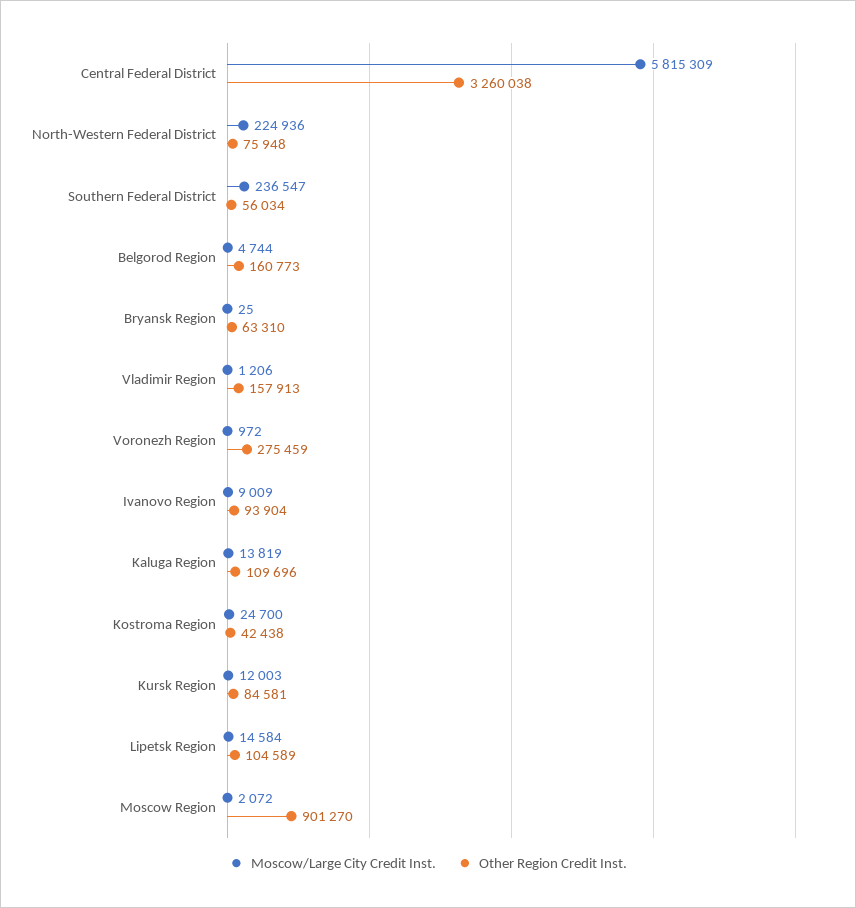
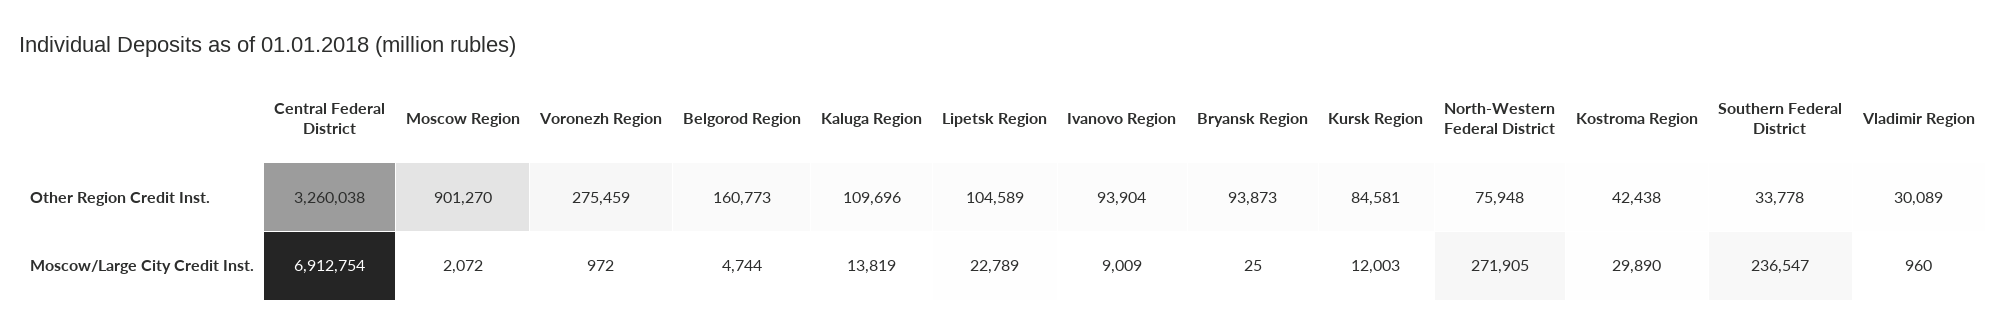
Moscow/Large City Credit Inst., Central Federal District: 5815309 -> 6912754
Moscow/Large City Credit Inst., North-Western Federal District: 224936 -> 271905
Other Region Credit Inst., Southern Federal District: 56034 -> 33778
Other Region Credit Inst., Bryansk Region: 63310 -> 93873
Moscow/Large City Credit Inst., Vladimir Region: 1206 -> 960
Other Region Credit Inst., Vladimir Region: 157913 -> 30089
Moscow/Large City Credit Inst., Kostroma Region: 24700 -> 29890
Moscow/Large City Credit Inst., Lipetsk Region: 14584 -> 22789

